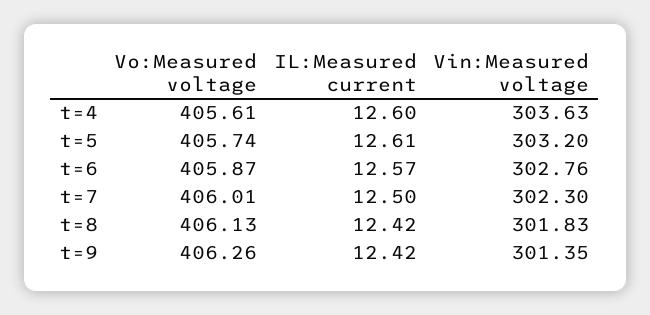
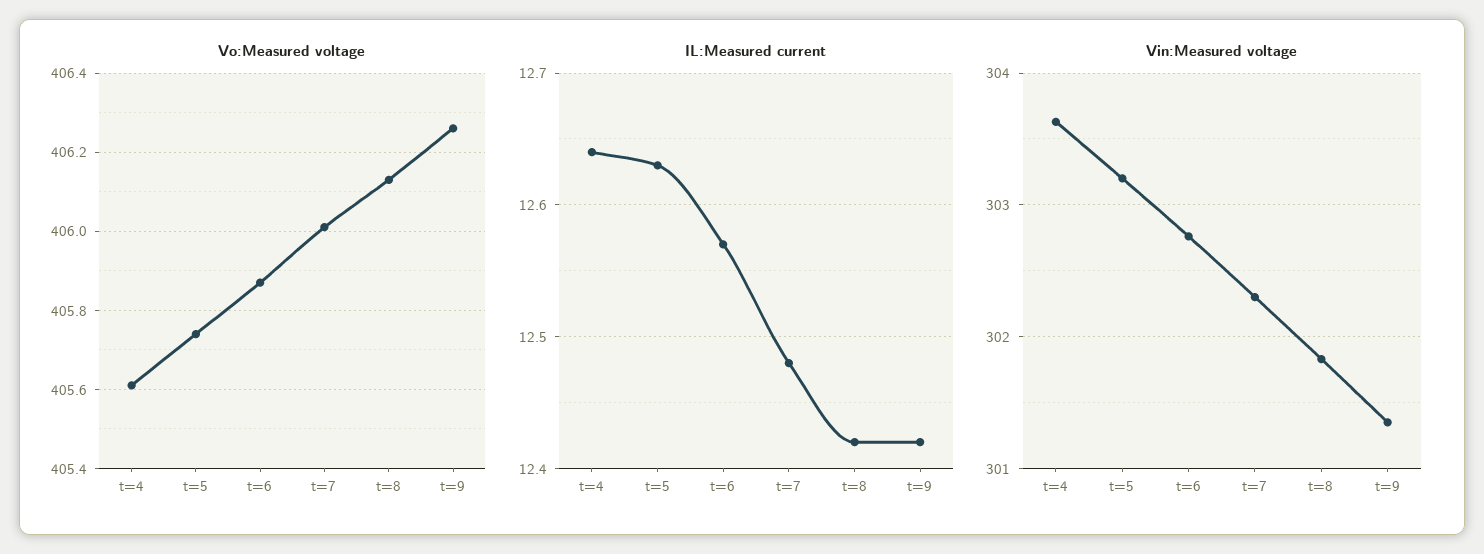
IL:Measured current, t=4: 12.6 -> 12.64
IL:Measured current, t=5: 12.61 -> 12.63
IL:Measured current, t=7: 12.5 -> 12.48

